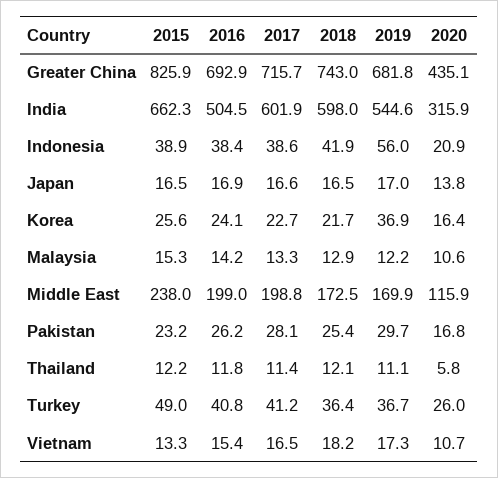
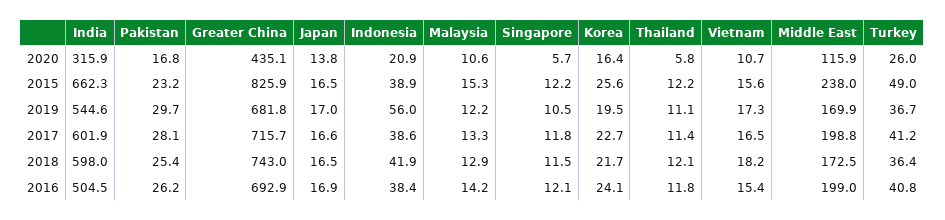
2019, Korea: 36.9 -> 19.5
2015, Vietnam: 13.3 -> 15.6
2020, Singapore: none -> 5.7
2015, Singapore: none -> 12.2
2019, Singapore: none -> 10.5
2017, Singapore: none -> 11.8
2018, Singapore: none -> 11.5
2016, Singapore: none -> 12.1

